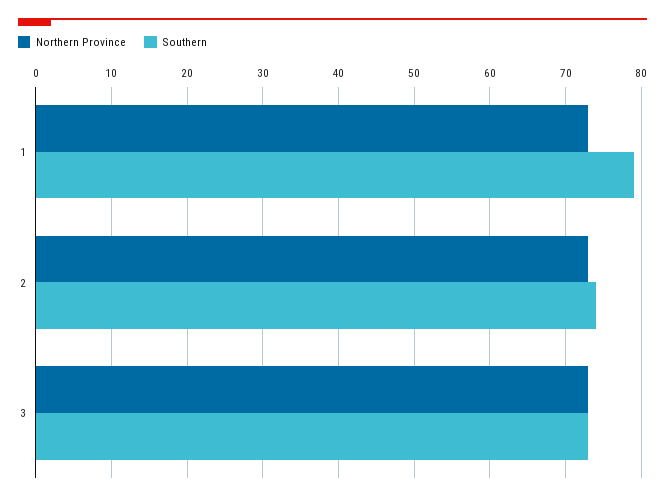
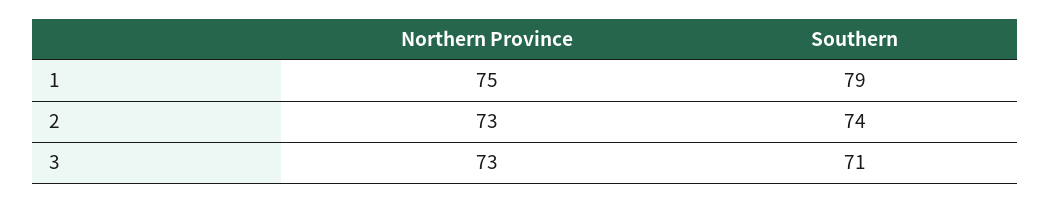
Northern Province, 1: 73 -> 75
Southern, 3: 73 -> 71

